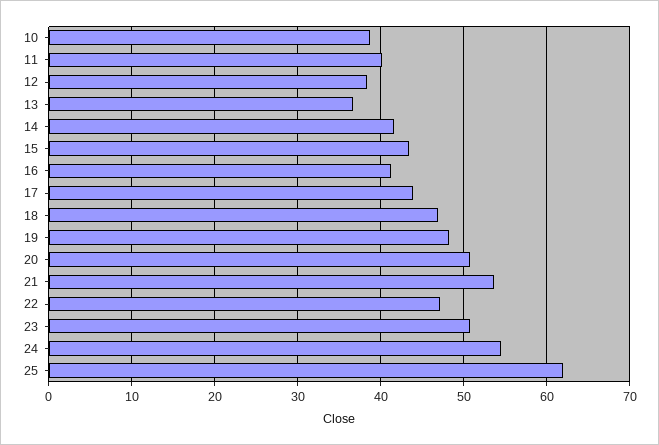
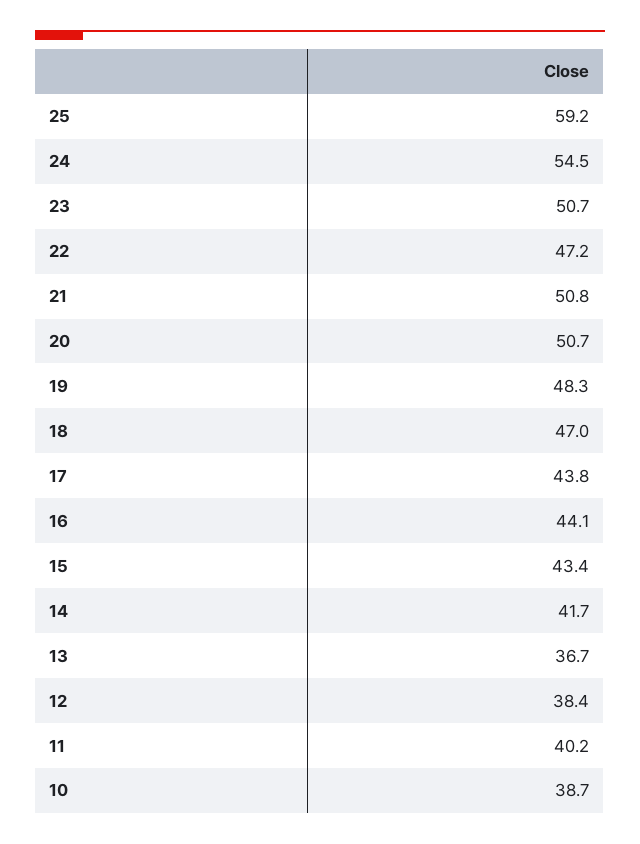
16: 41 -> 44.1
21: 54 -> 50.8
25: 62 -> 59.2

